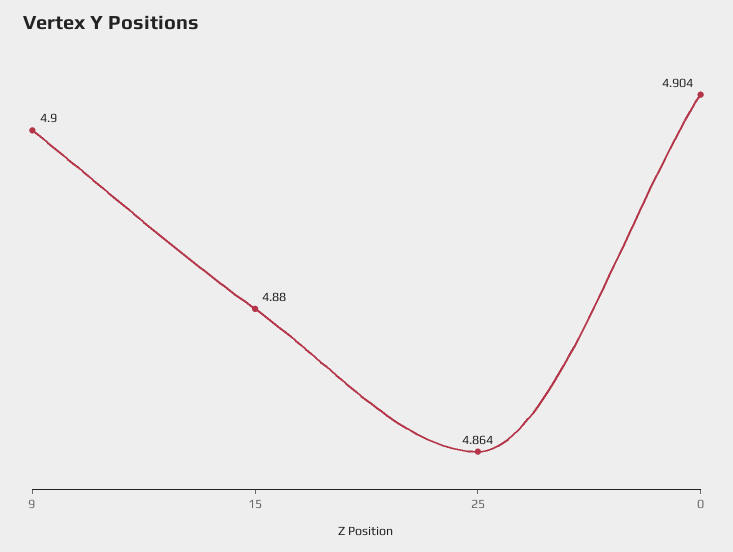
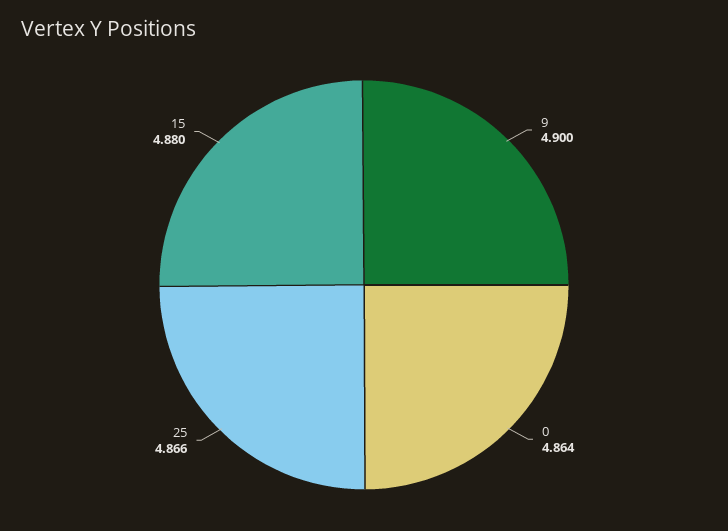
25: 4.864 -> 4.866
0: 4.904 -> 4.864

